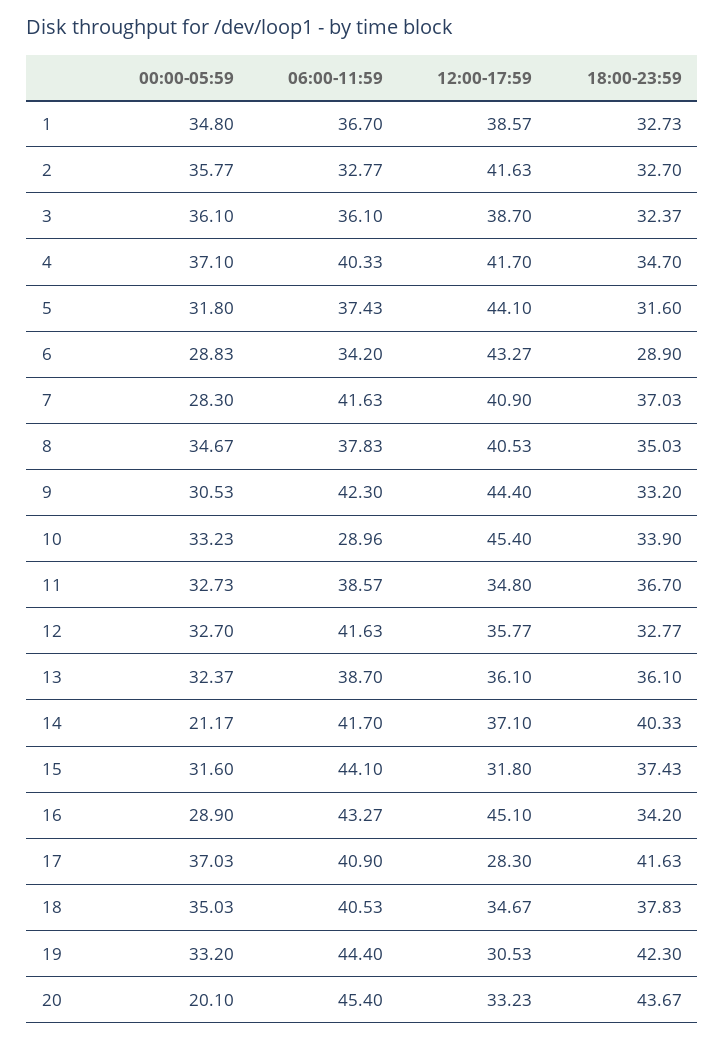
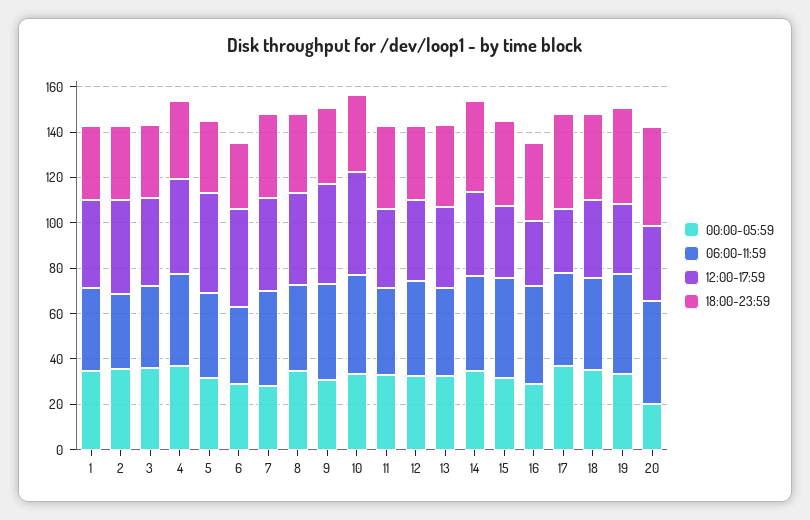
06:00-11:59, 10: 28.96 -> 45
00:00-05:59, 14: 21.17 -> 35
12:00-17:59, 16: 45.1 -> 30

